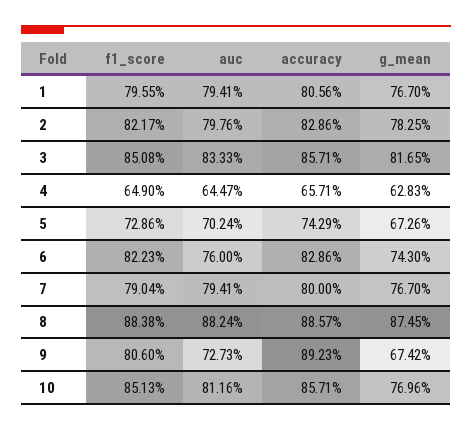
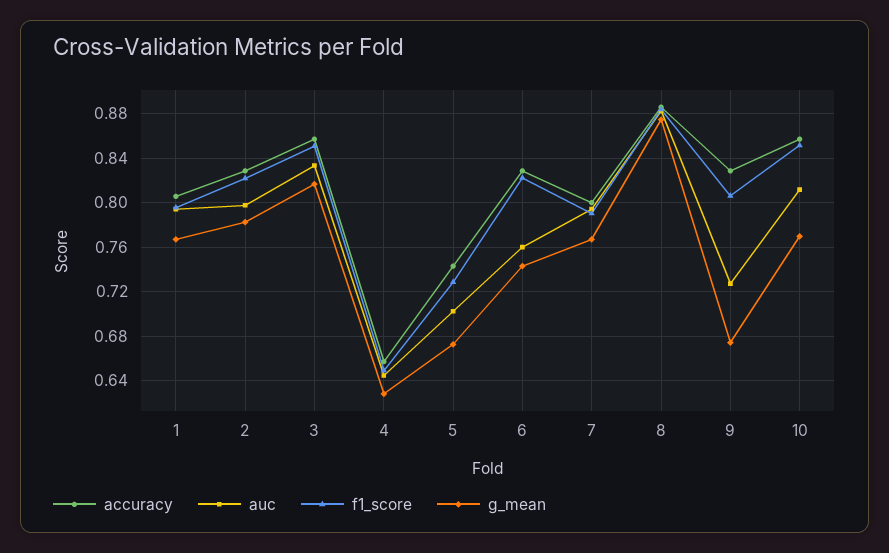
accuracy, 9: 0.8923 -> 0.83

